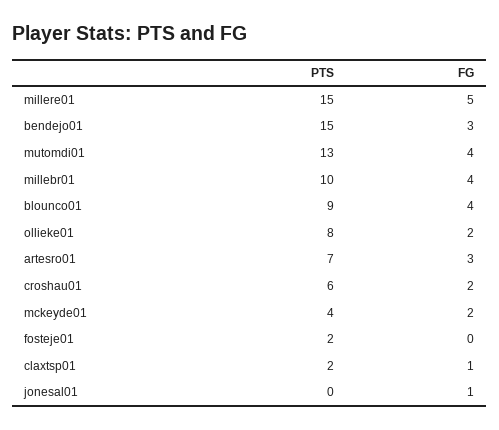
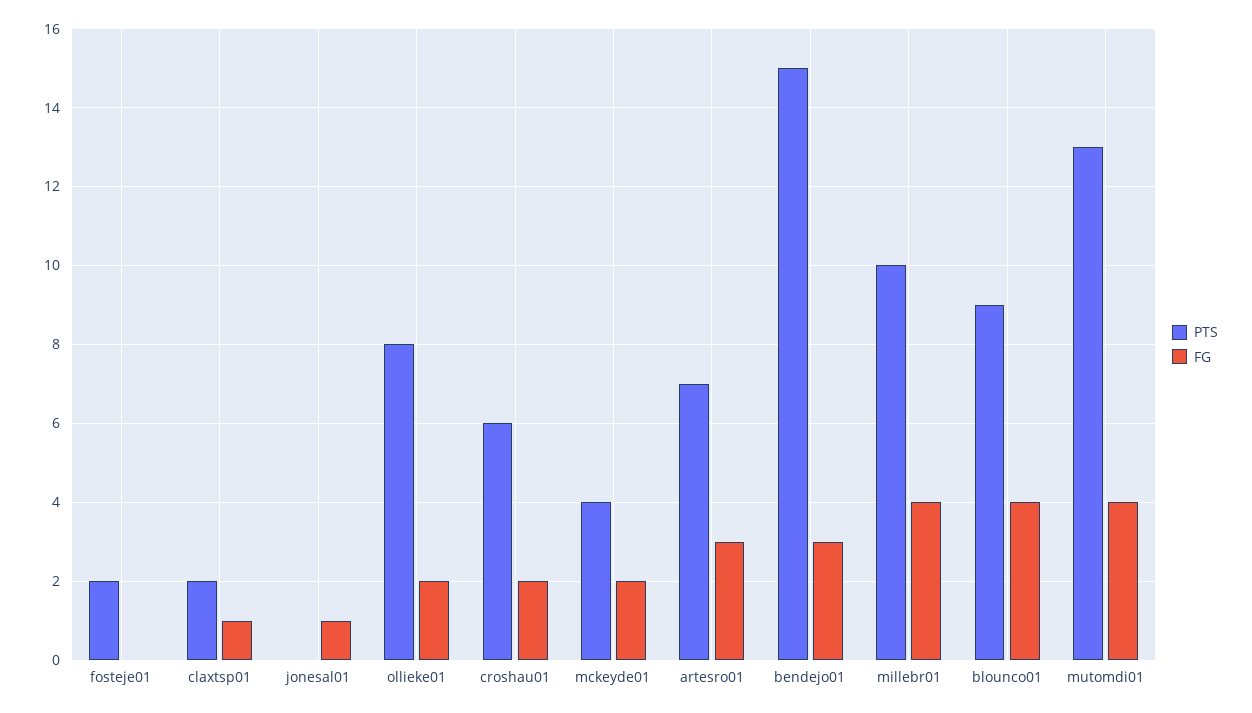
PTS, millere01: 15 -> none
FG, millere01: 5 -> none

